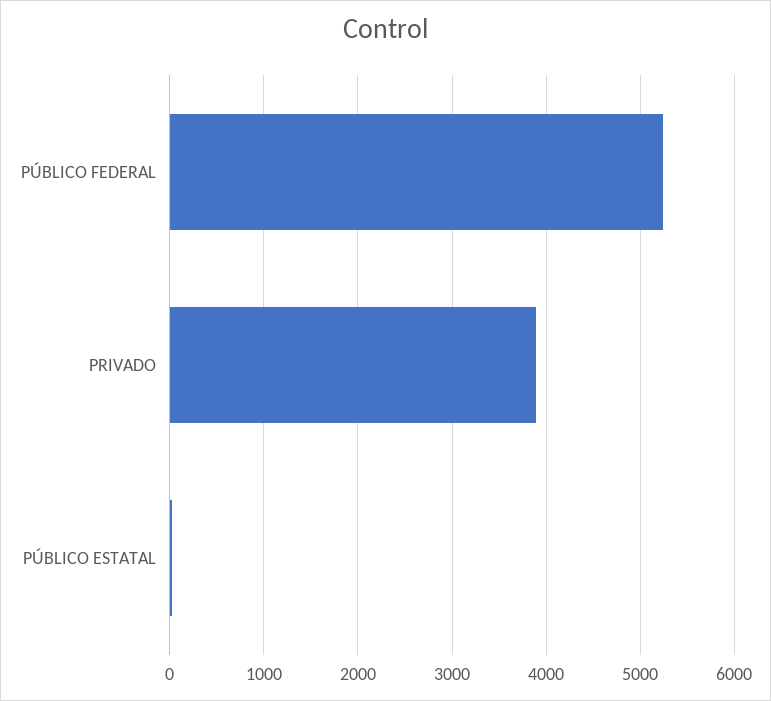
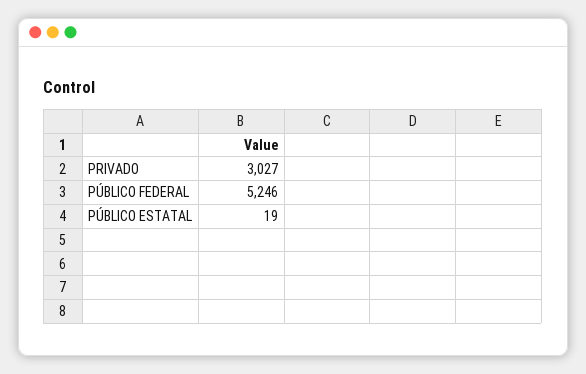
PRIVADO: 3900 -> 3027

